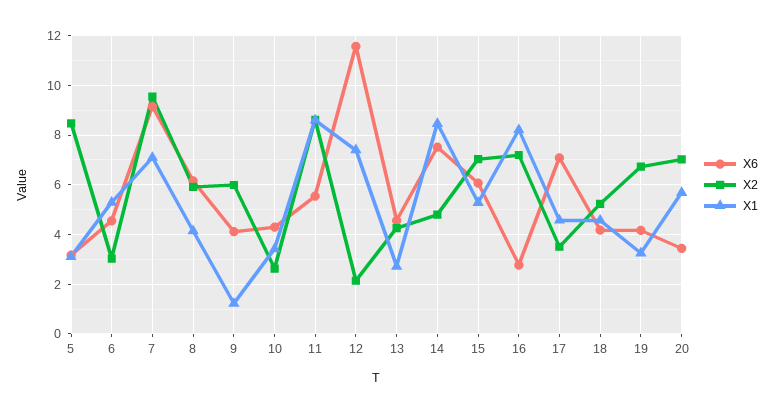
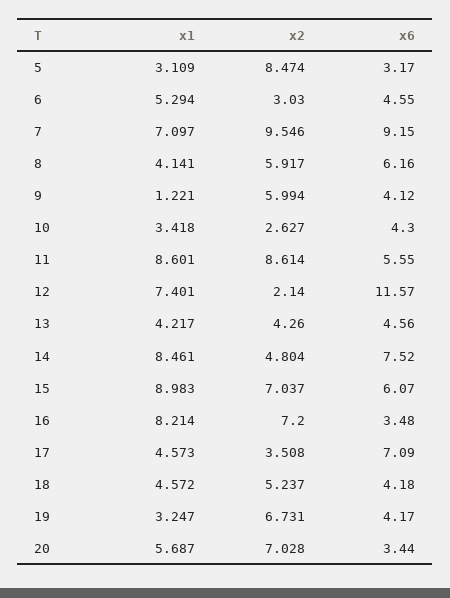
X1, 13: 2.75 -> 4.217
X1, 15: 5.25 -> 8.983
X6, 16: 2.75 -> 3.48

